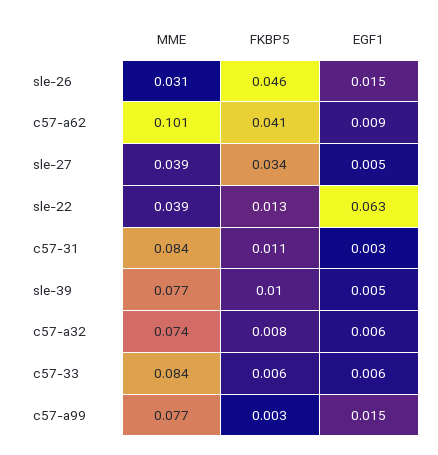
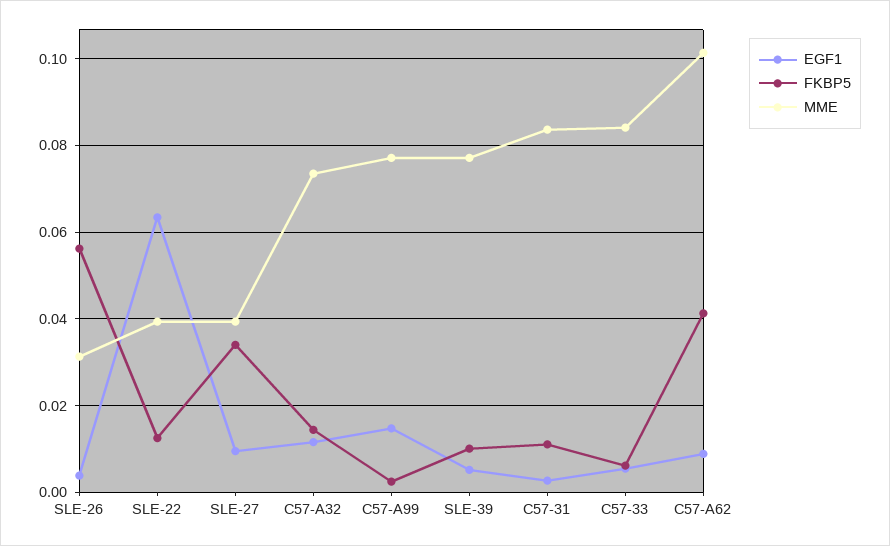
FKBP5, sle-26: 0.046 -> 0.056
EGF1, sle-26: 0.015 -> 0.004
EGF1, sle-27: 0.005 -> 0.01
FKBP5, c57-a32: 0.008 -> 0.014
EGF1, c57-a32: 0.006 -> 0.012

